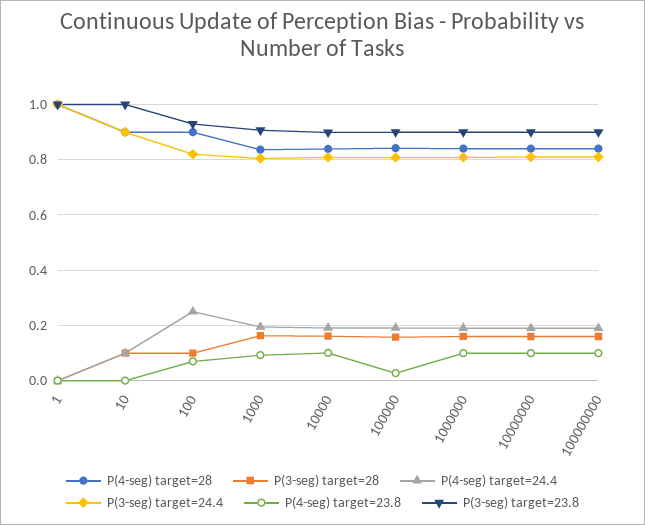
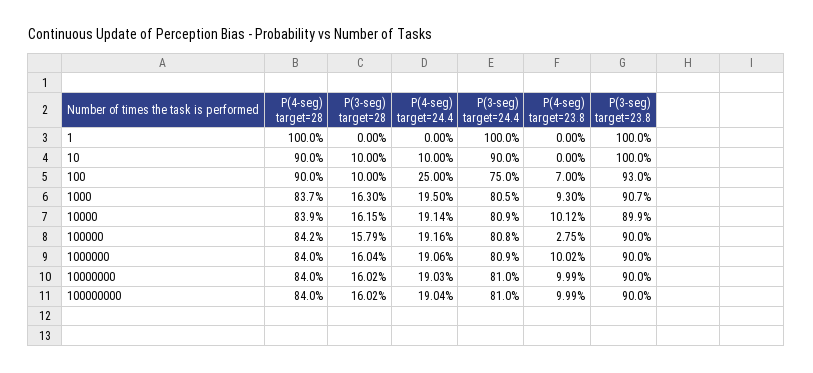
P(3-seg) target=24.4, 100: 0.825 -> 0.75

